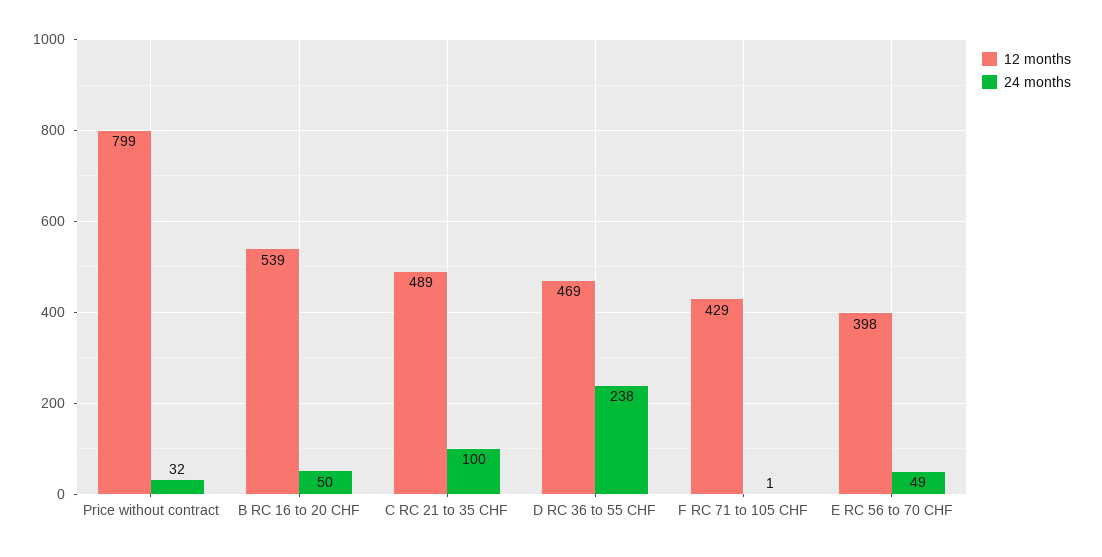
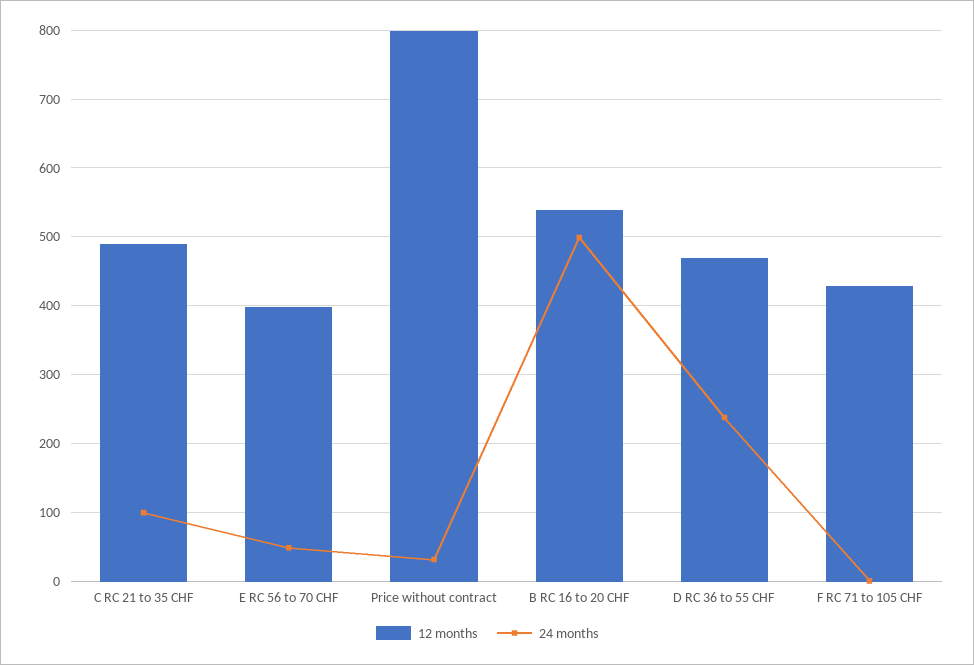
24 months, B RC 16 to 20 CHF: 50 -> 500

